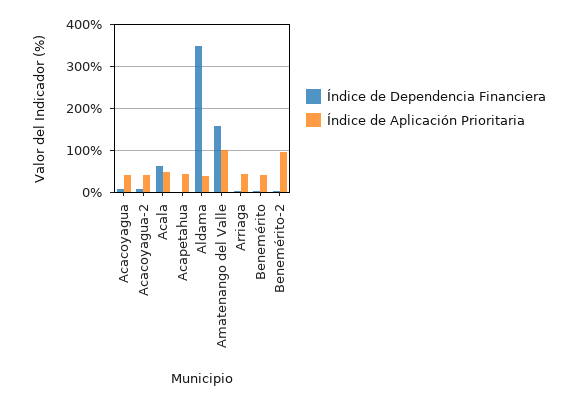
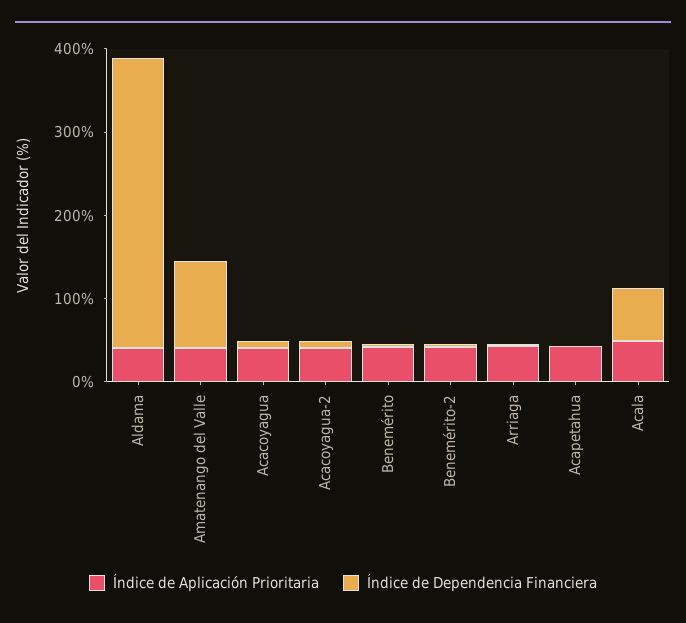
Índice de Dependencia Financiera, Amatenango del Valle: 160 -> 100
Índice de Aplicación Prioritaria, Amatenango del Valle: 100 -> 40
Índice de Aplicación Prioritaria, Benemérito-2: 100 -> 40

